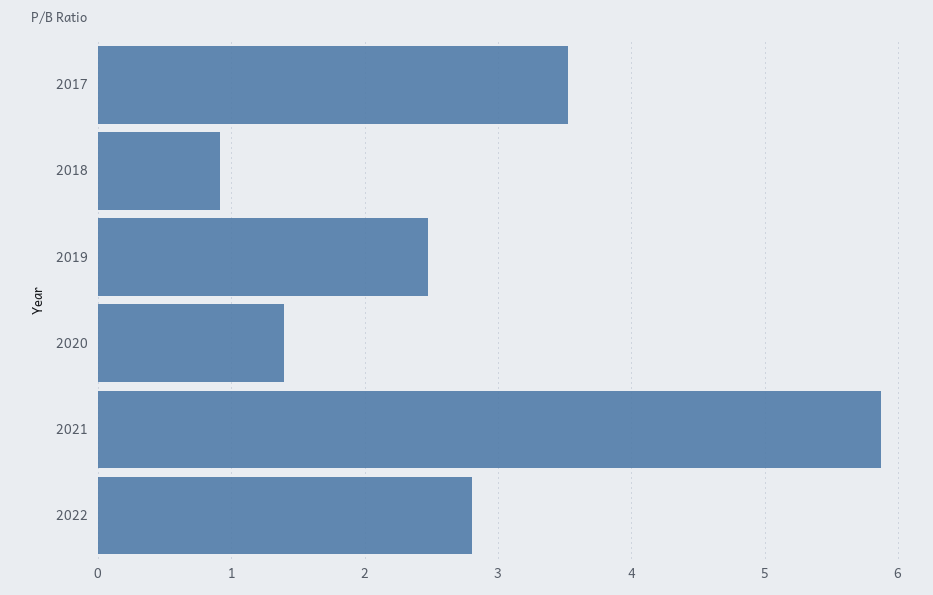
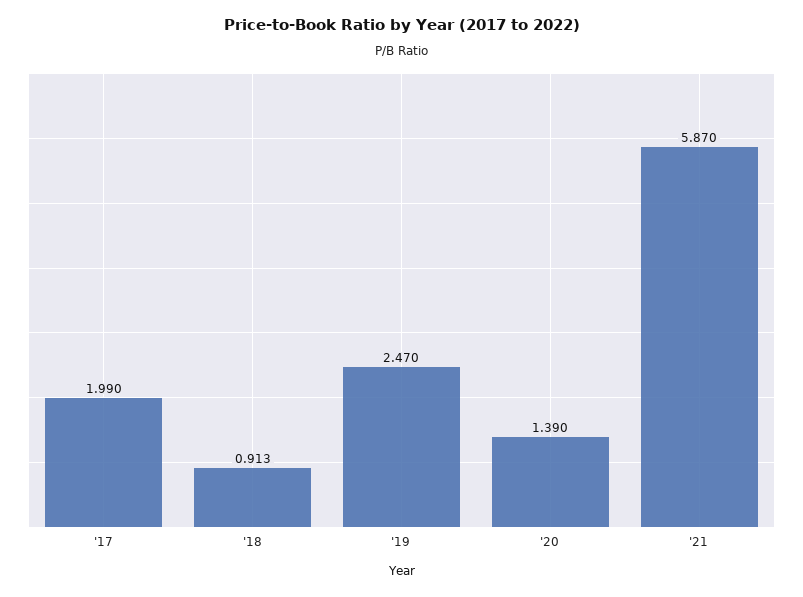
2017: 3.5 -> 1.99
2022: 2.8 -> none

